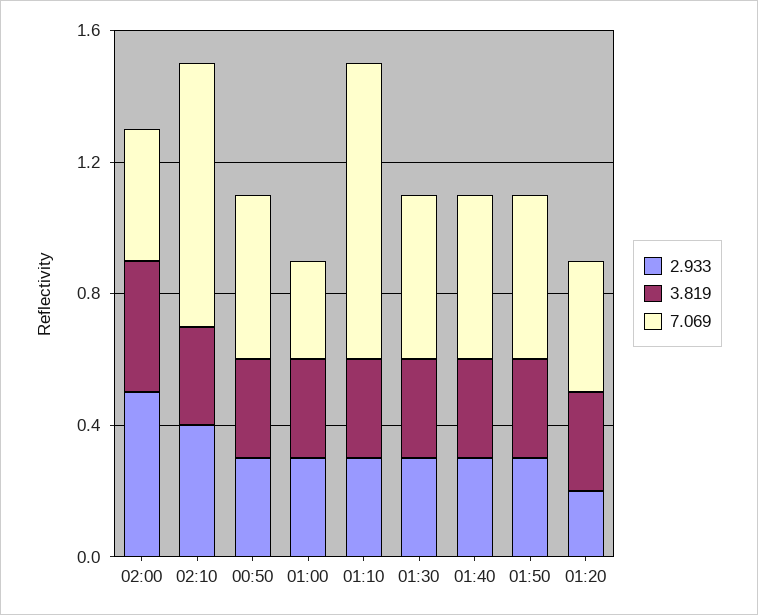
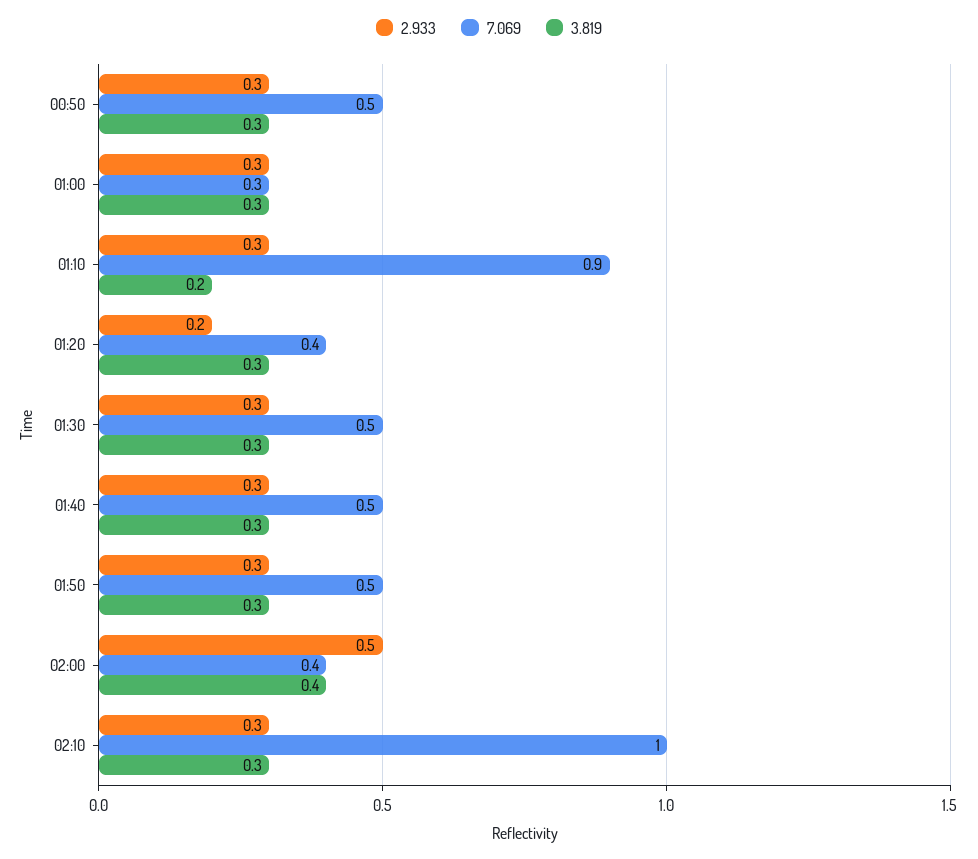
2.933, 02:10: 0.4 -> 0.3
7.069, 02:10: 0.8 -> 1
3.819, 01:10: 0.3 -> 0.2

